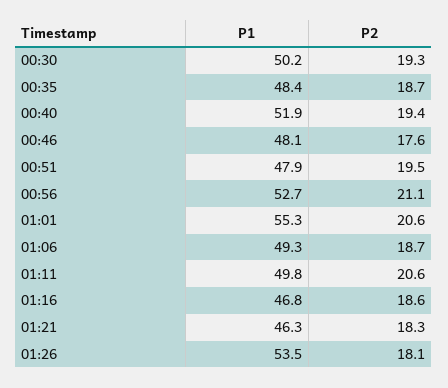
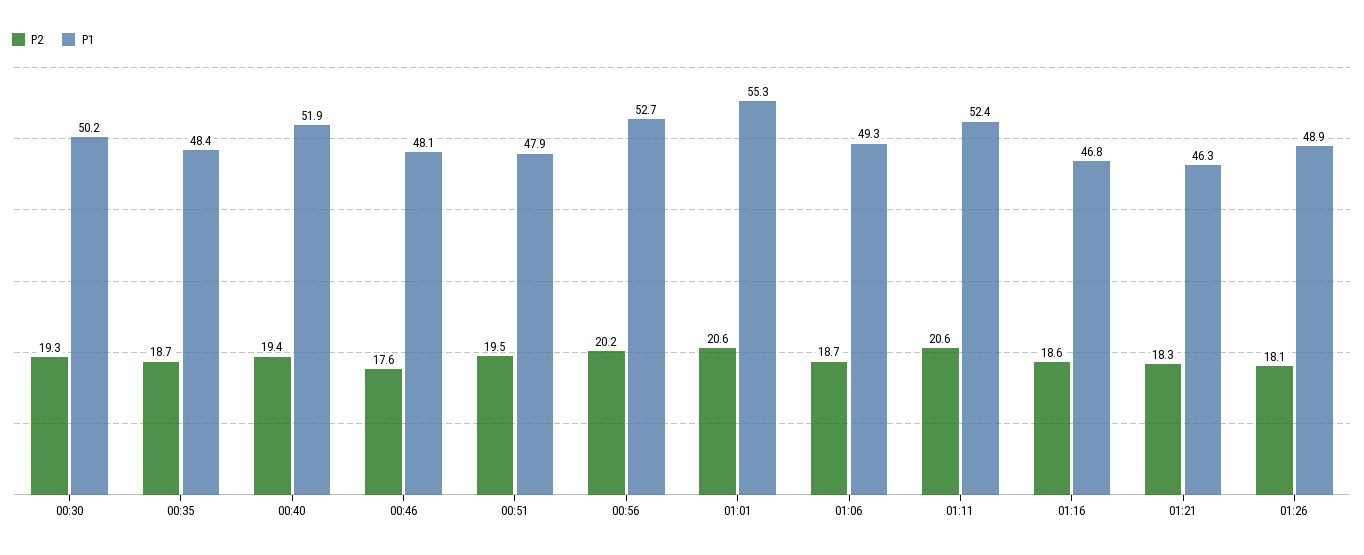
P2, 00:56: 21.1 -> 20.2
P1, 01:11: 49.8 -> 52.4
P1, 01:26: 53.5 -> 48.9

